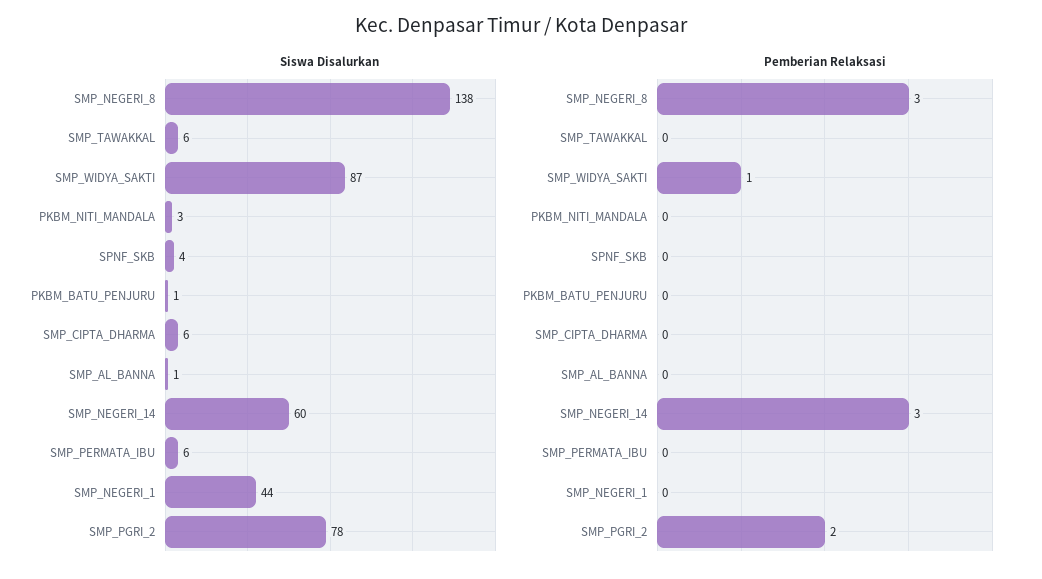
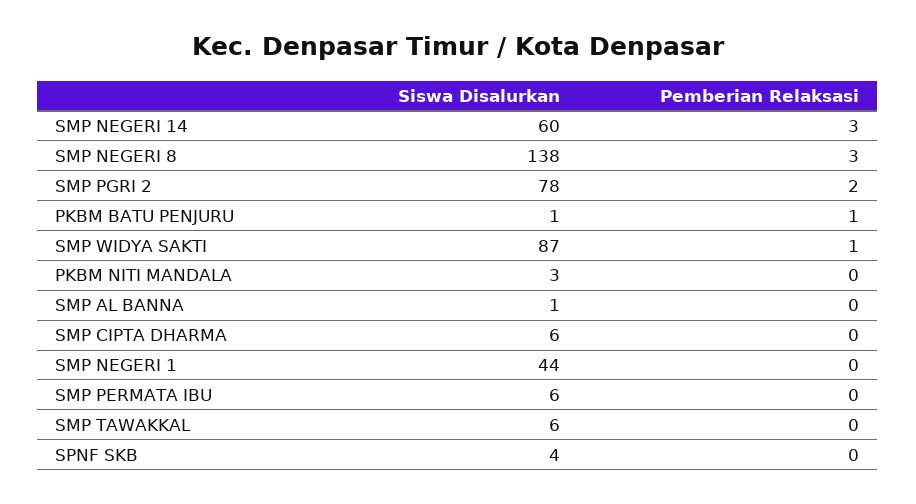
Pemberian Relaksasi, PKBM_BATU_PENJURU: 0 -> 1

